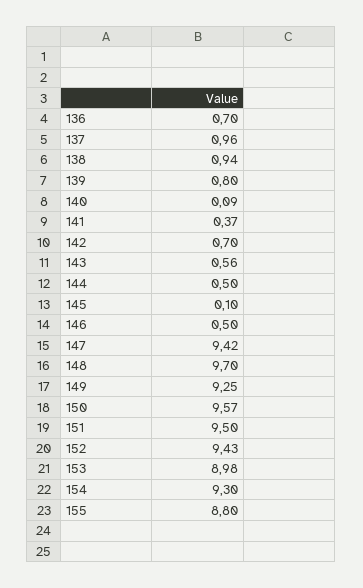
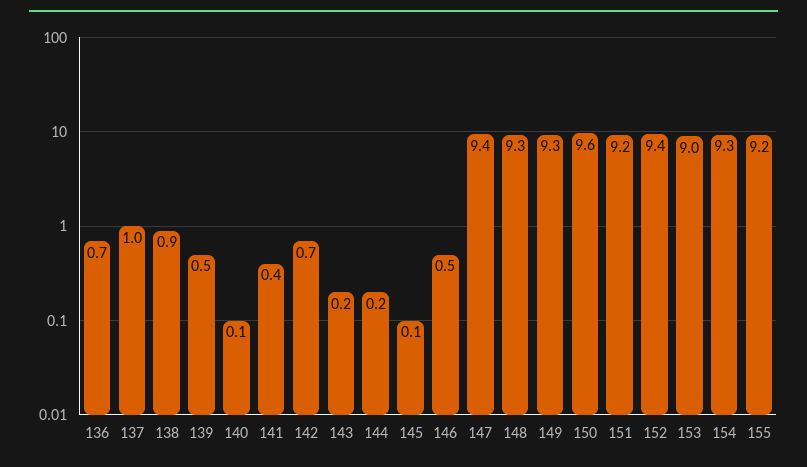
139: 0.8 -> 0.5
143: 0.56 -> 0.2
144: 0.5 -> 0.2
148: 9.7 -> 9.3
151: 9.5 -> 9.2
155: 8.8 -> 9.2

